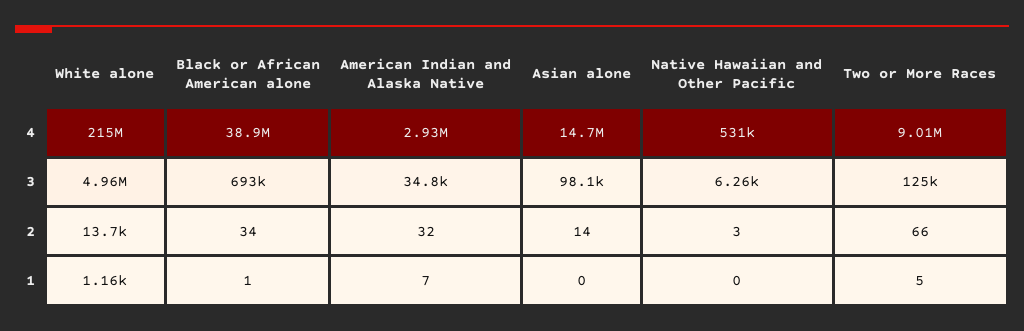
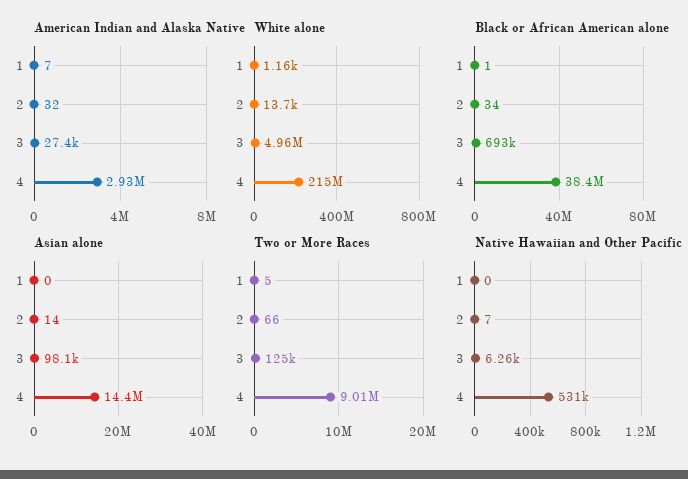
Black or African American alone, 4: 38900000 -> 38400000
Asian alone, 4: 14700000 -> 14400000
American Indian and Alaska Native, 3: 34800 -> 27400
Native Hawaiian and Other Pacific, 2: 3 -> 7

